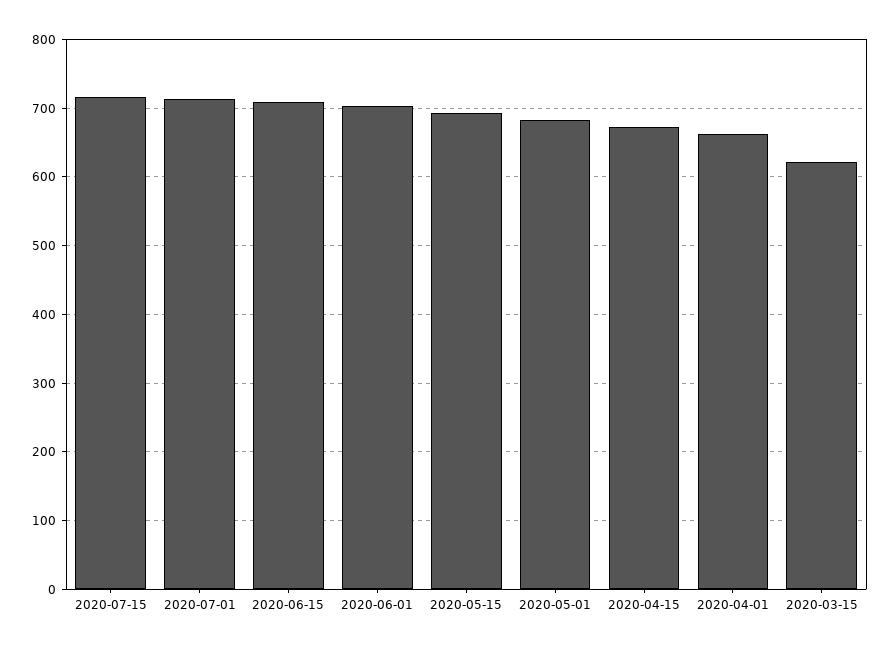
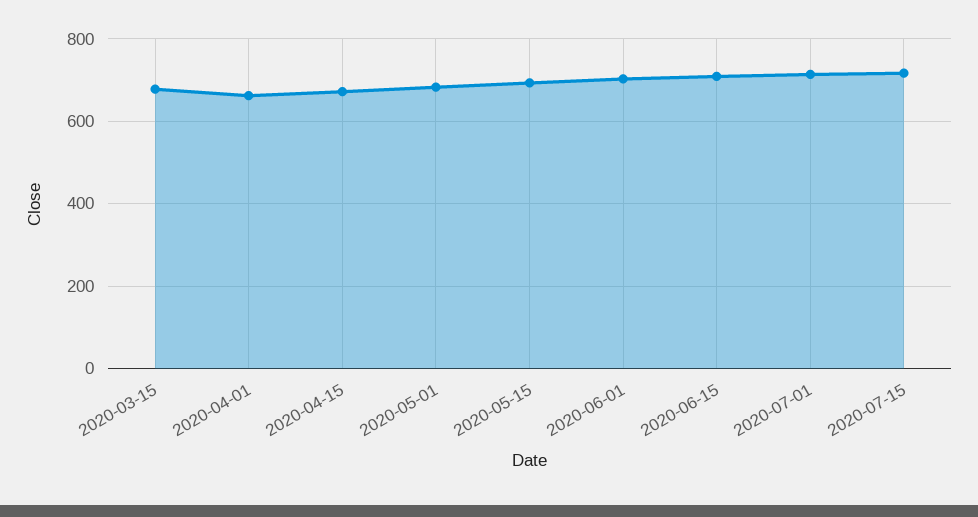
2020-03-15: 620 -> 680

